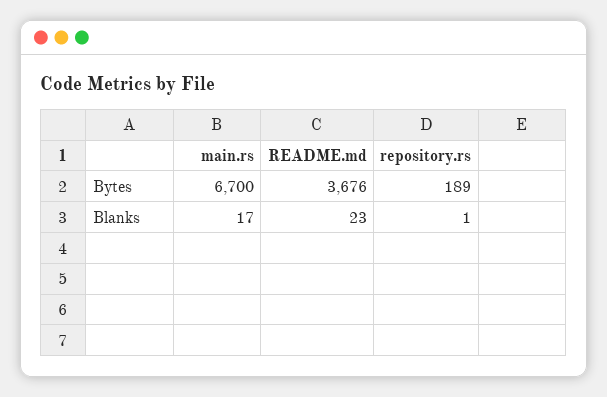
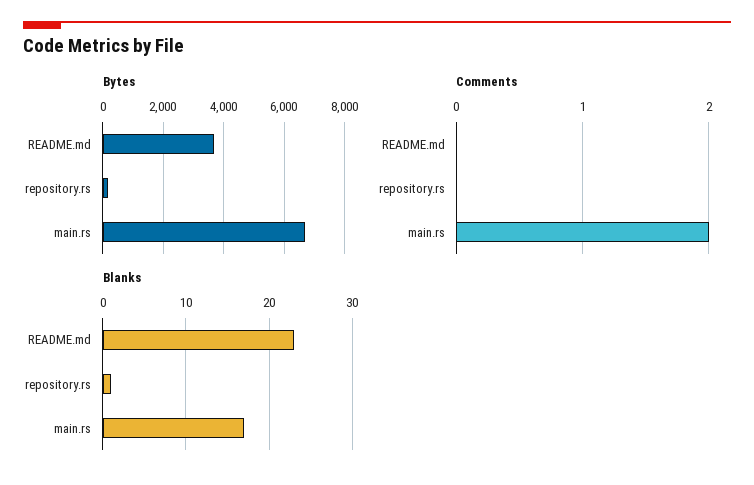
Comments, README.md: none -> 0
Comments, repository.rs: none -> 0
Comments, main.rs: none -> 2

